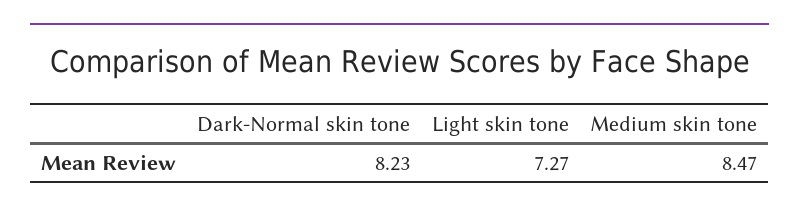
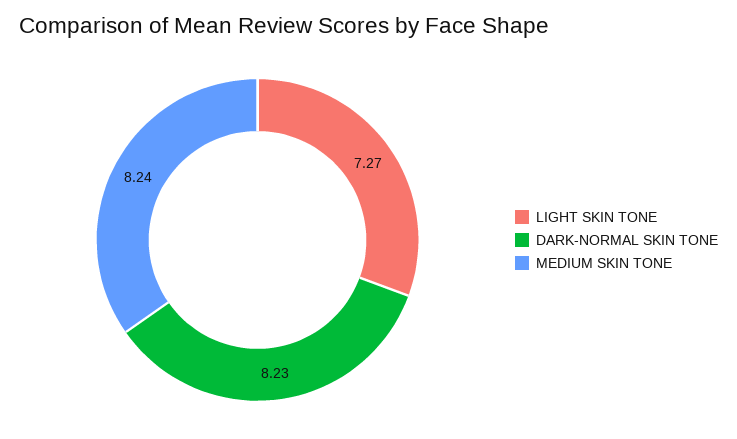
Medium skin tone: 8.47 -> 8.24

